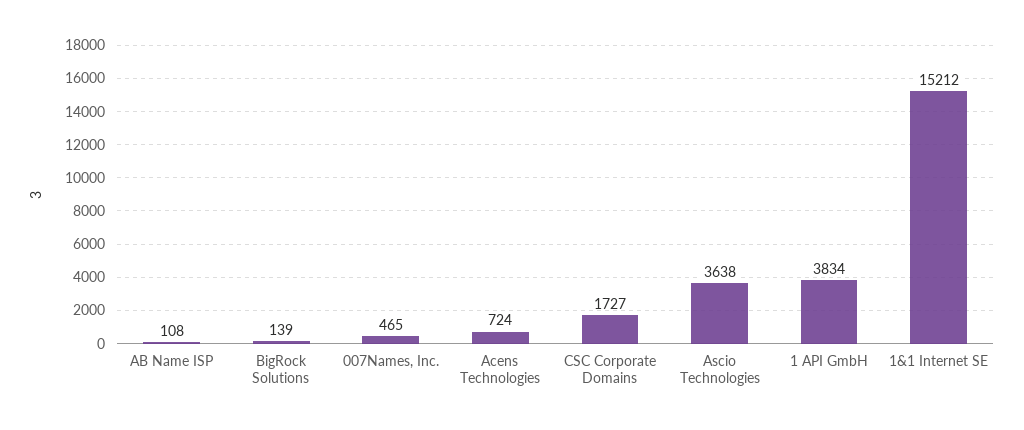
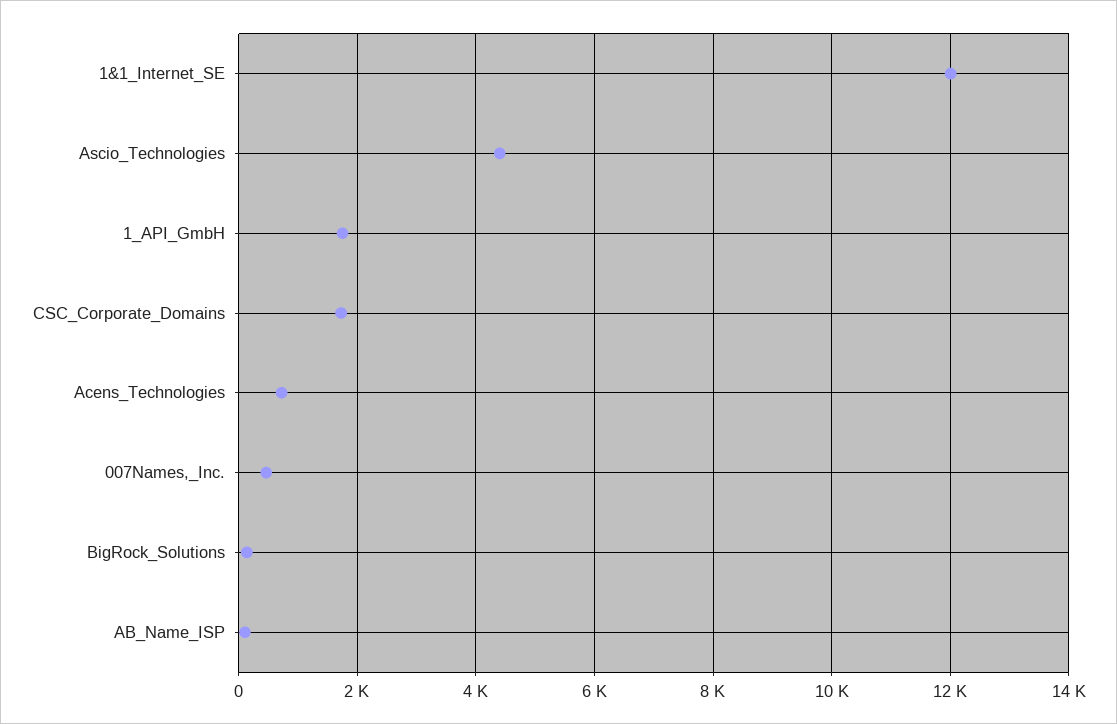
Ascio Technologies: 3638 -> 4400
1 API GmbH: 3834 -> 1800
1&1 Internet SE: 15212 -> 12000

